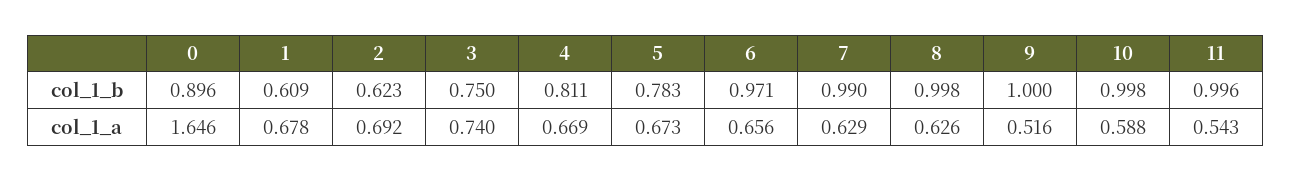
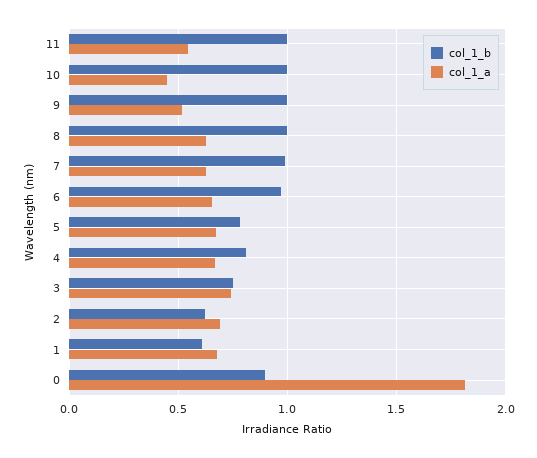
col_1_a, 0: 1.646 -> 1.8
col_1_a, 10: 0.588 -> 0.45

